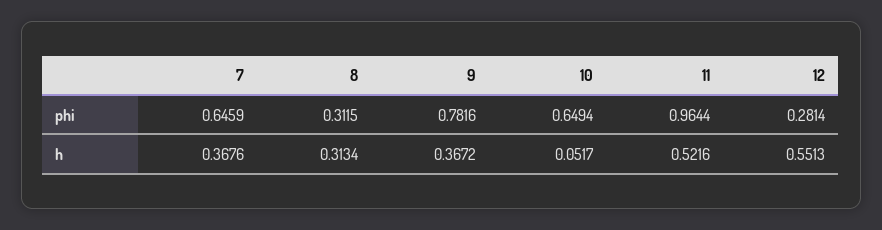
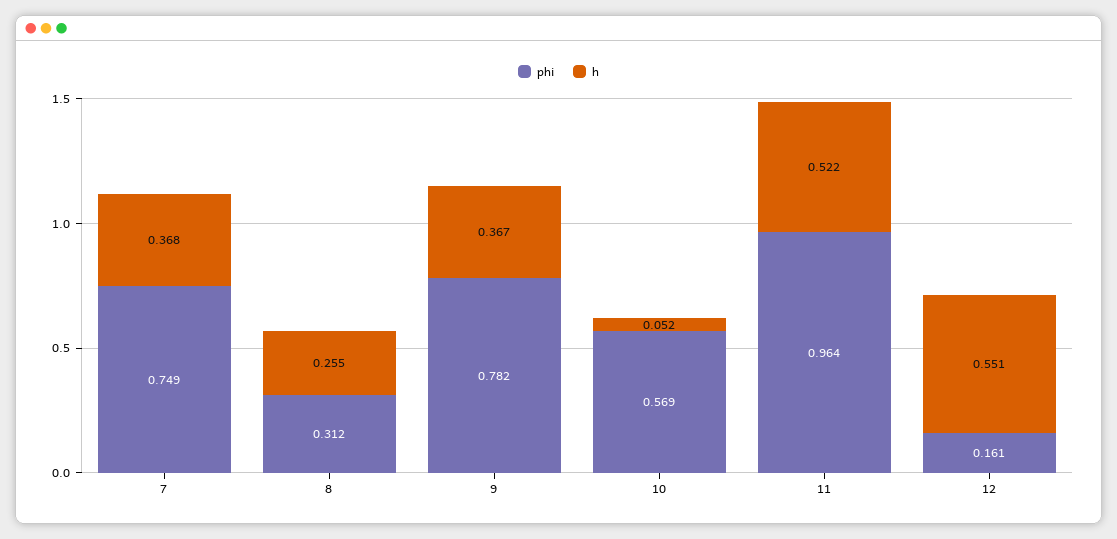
phi, 7: 0.6459 -> 0.749
phi, 10: 0.6494 -> 0.569
phi, 12: 0.2814 -> 0.161
h, 8: 0.3134 -> 0.255

